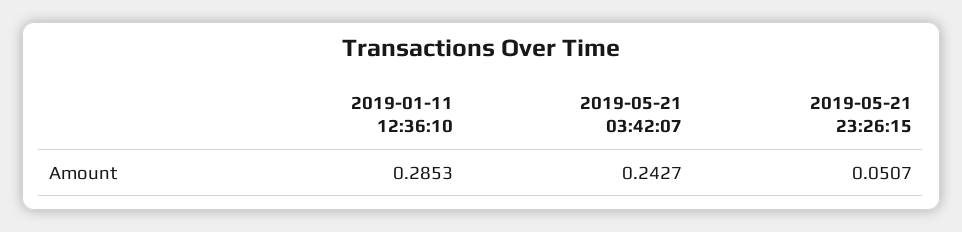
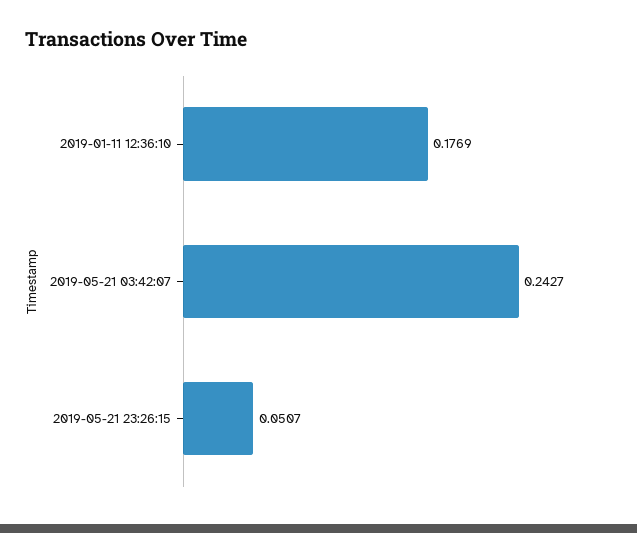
2019-01-11 12:36:10: 0.2853 -> 0.1769

